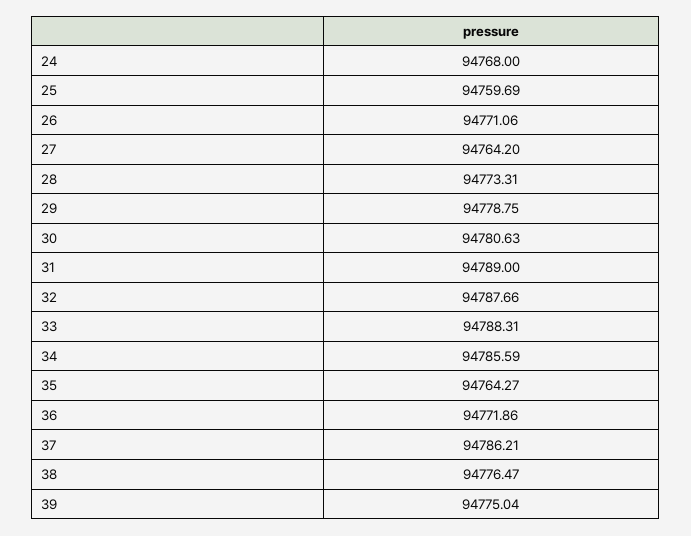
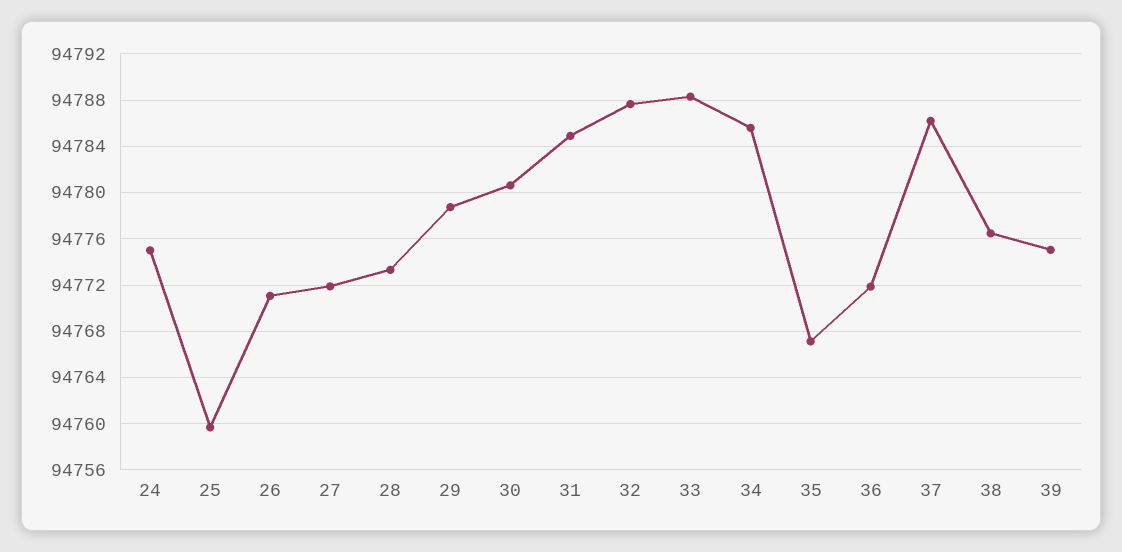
24: 94768 -> 94775
27: 94764.2 -> 94772
31: 94789 -> 94785
35: 94764.27 -> 94767

